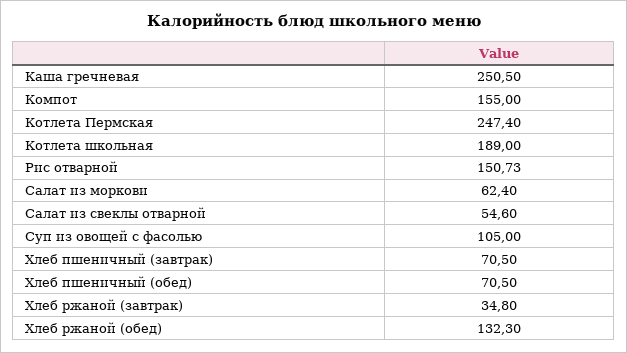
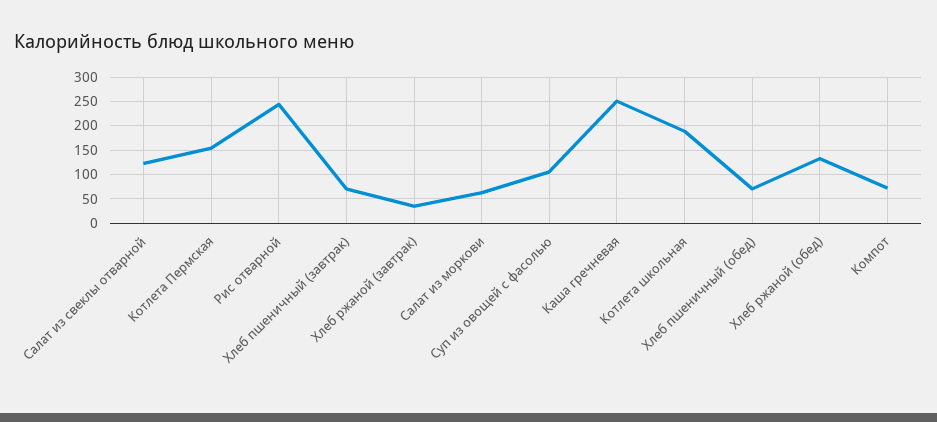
Компот: 155 -> 75
Котлета Пермская: 247.4 -> 150
Рис отварной: 150.73 -> 250
Салат из свеклы отварной: 54.6 -> 125

